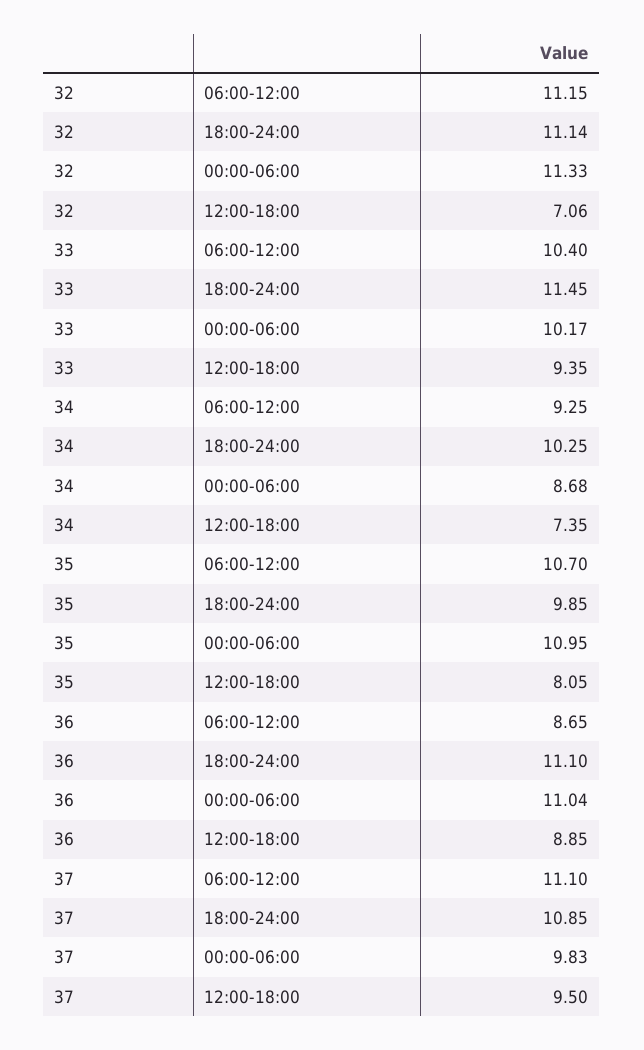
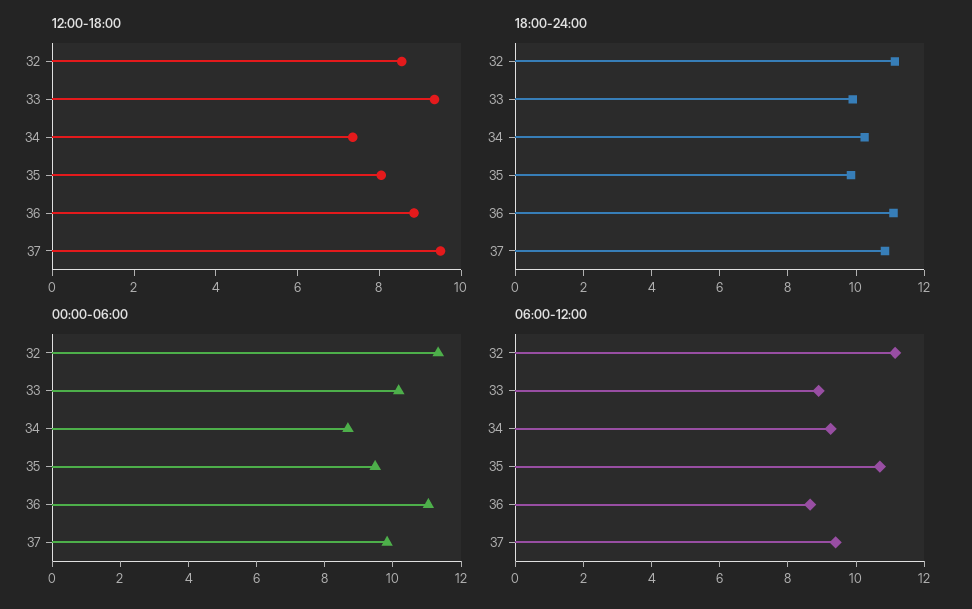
12:00-18:00, 32: 7.06 -> 8.5
06:00-12:00, 33: 10.4 -> 9
18:00-24:00, 33: 11.45 -> 10
00:00-06:00, 35: 10.95 -> 9.5
06:00-12:00, 37: 11.1 -> 9.5

